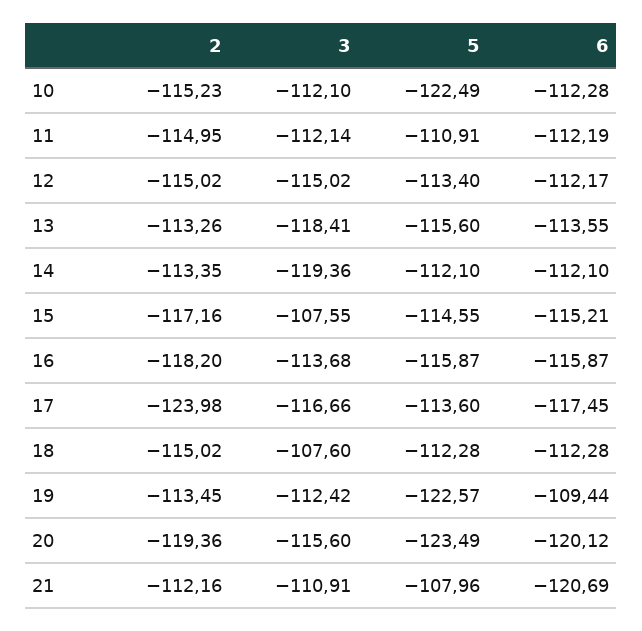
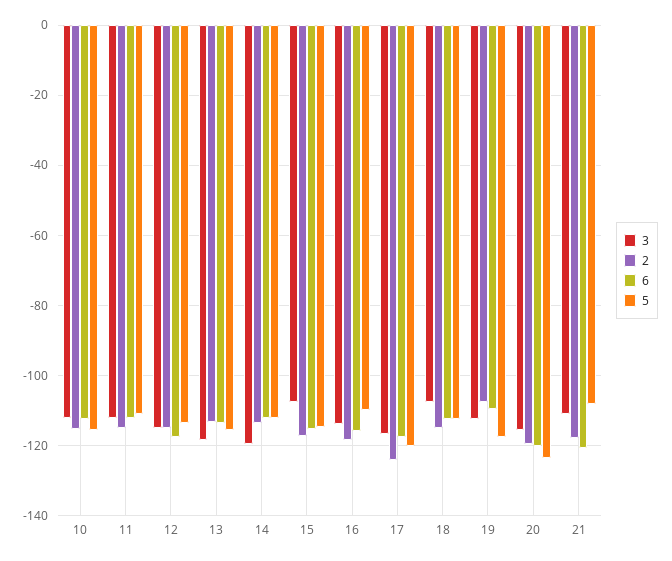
5, 10: -122.49 -> -116
6, 12: -112.17 -> -118
5, 16: -115.87 -> -110
5, 17: -113.6 -> -120
2, 19: -113.45 -> -108
5, 19: -122.57 -> -118
2, 21: -112.16 -> -118

